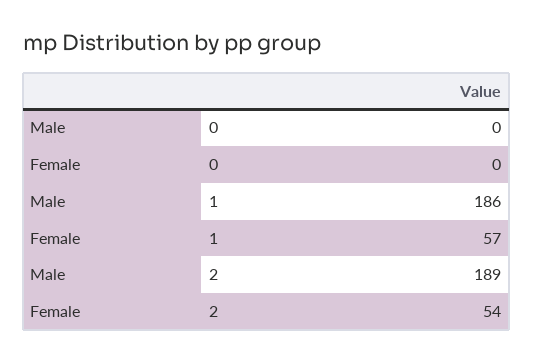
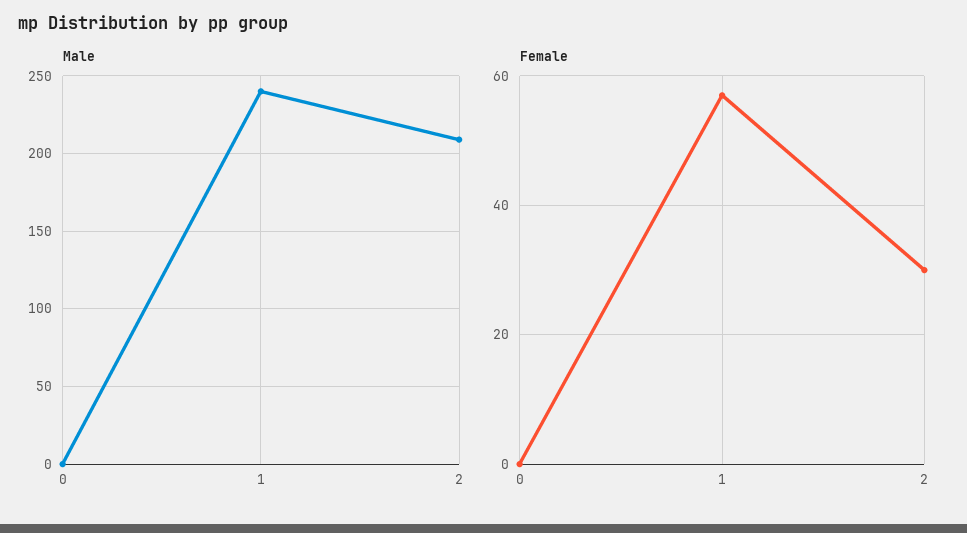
Male, 1: 186 -> 240
Male, 2: 189 -> 210
Female, 2: 54 -> 30

